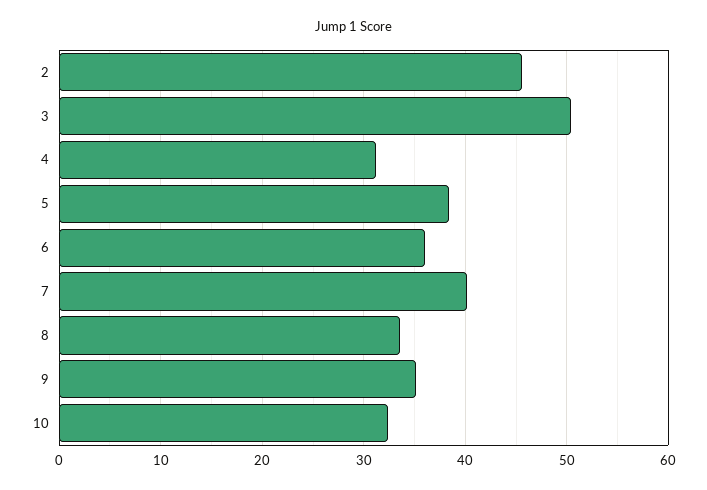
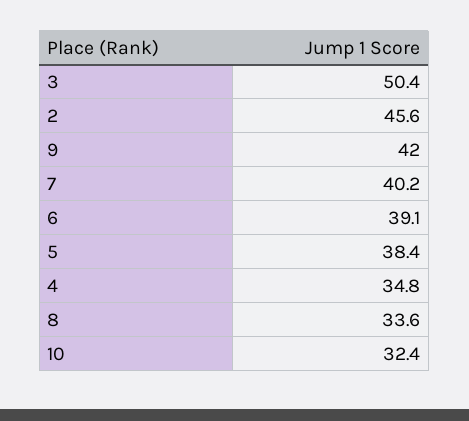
4: 31 -> 34.8
6: 36 -> 39.1
9: 35 -> 42

